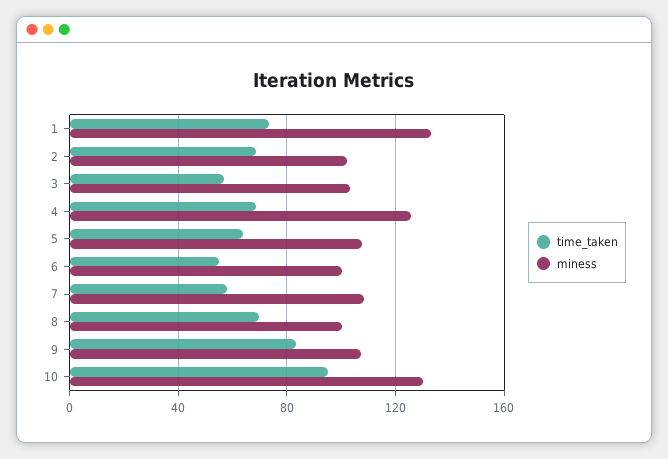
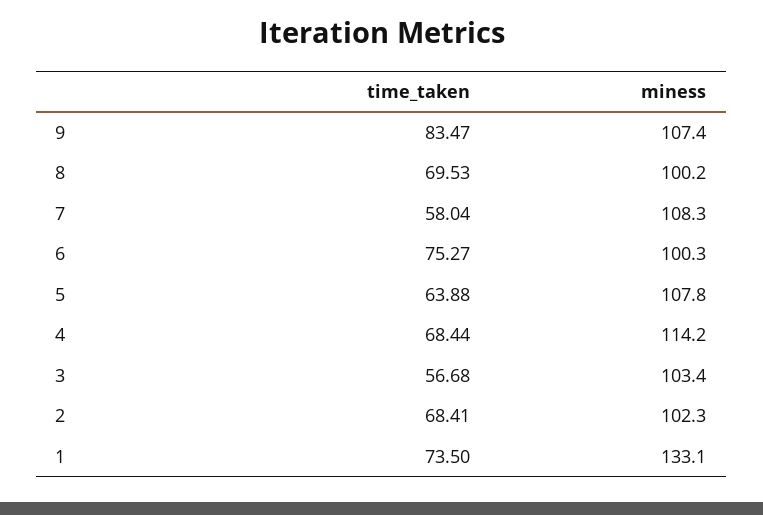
miness, 4: 125 -> 114.2
time_taken, 6: 55 -> 75.27
time_taken, 10: 95 -> none
miness, 10: 130 -> none

